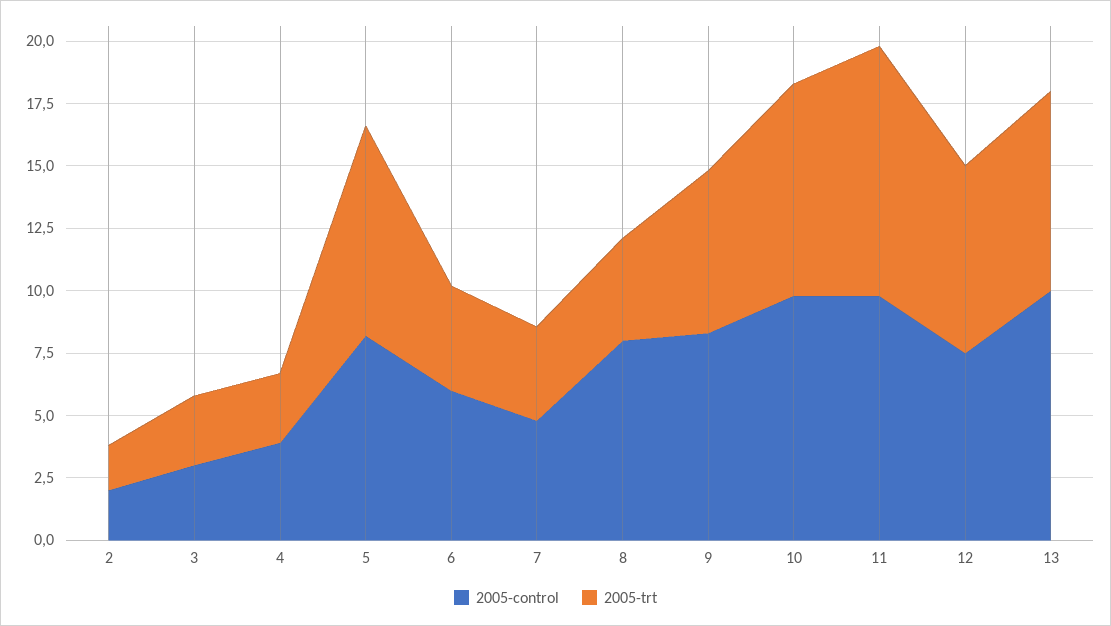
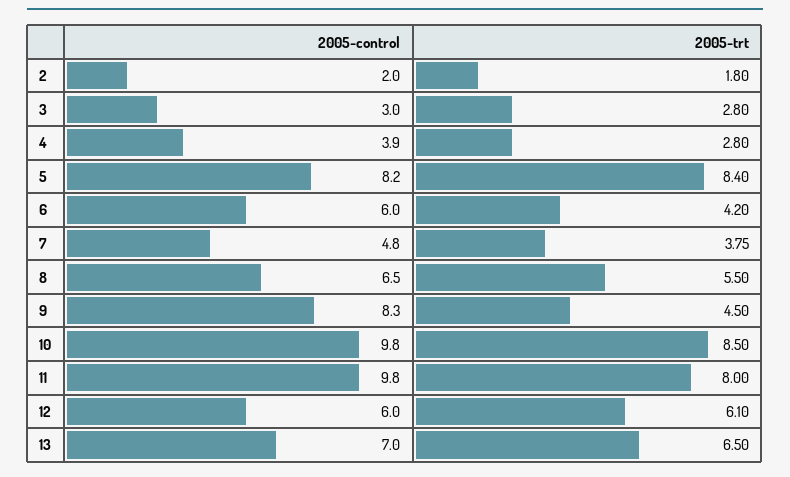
2005-control, 8: 8 -> 6.5
2005-trt, 8: 4 -> 5.5
2005-trt, 9: 6.5 -> 4.5
2005-trt, 11: 10 -> 8
2005-control, 12: 7.5 -> 6
2005-trt, 12: 7.5 -> 6.1
2005-control, 13: 10 -> 7
2005-trt, 13: 8 -> 6.5

